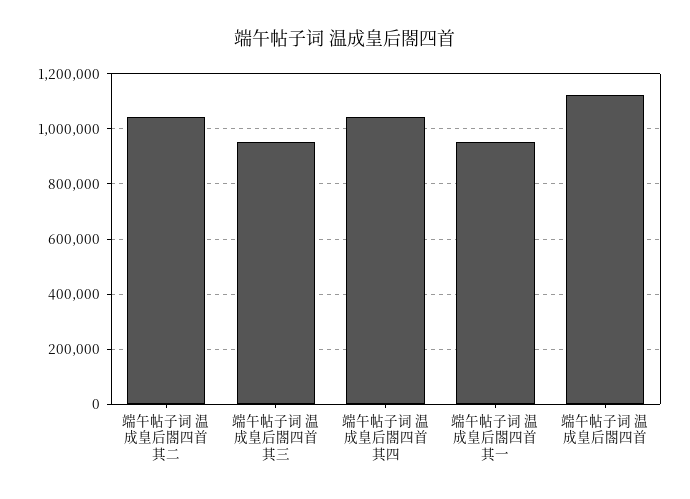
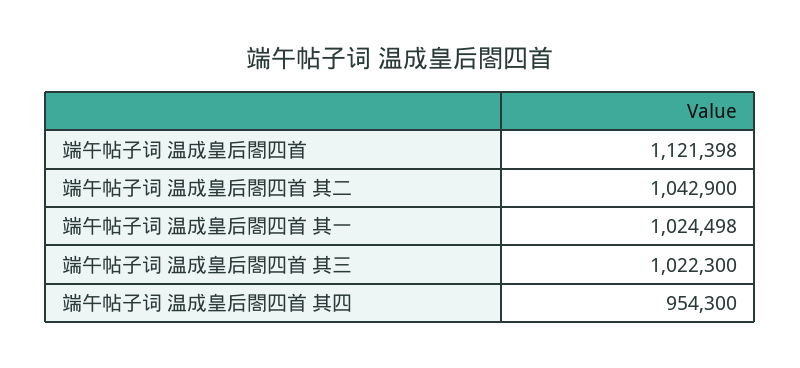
端午帖子词 温成皇后閤四首 其三: 950000 -> 1022300
端午帖子词 温成皇后閤四首 其四: 1050000 -> 954300
端午帖子词 温成皇后閤四首 其一: 950000 -> 1024498

